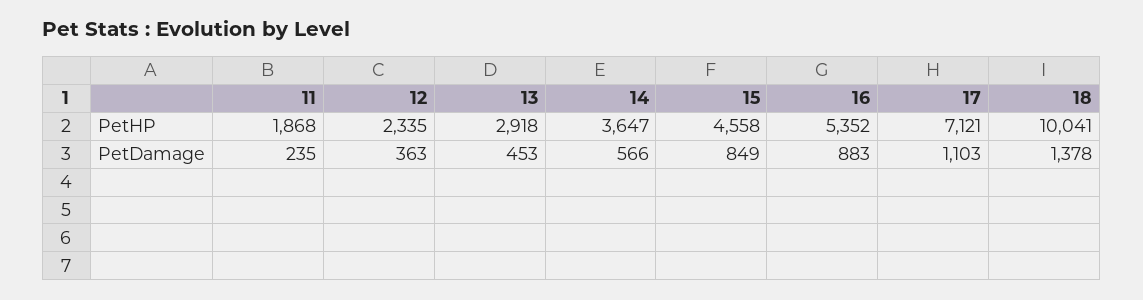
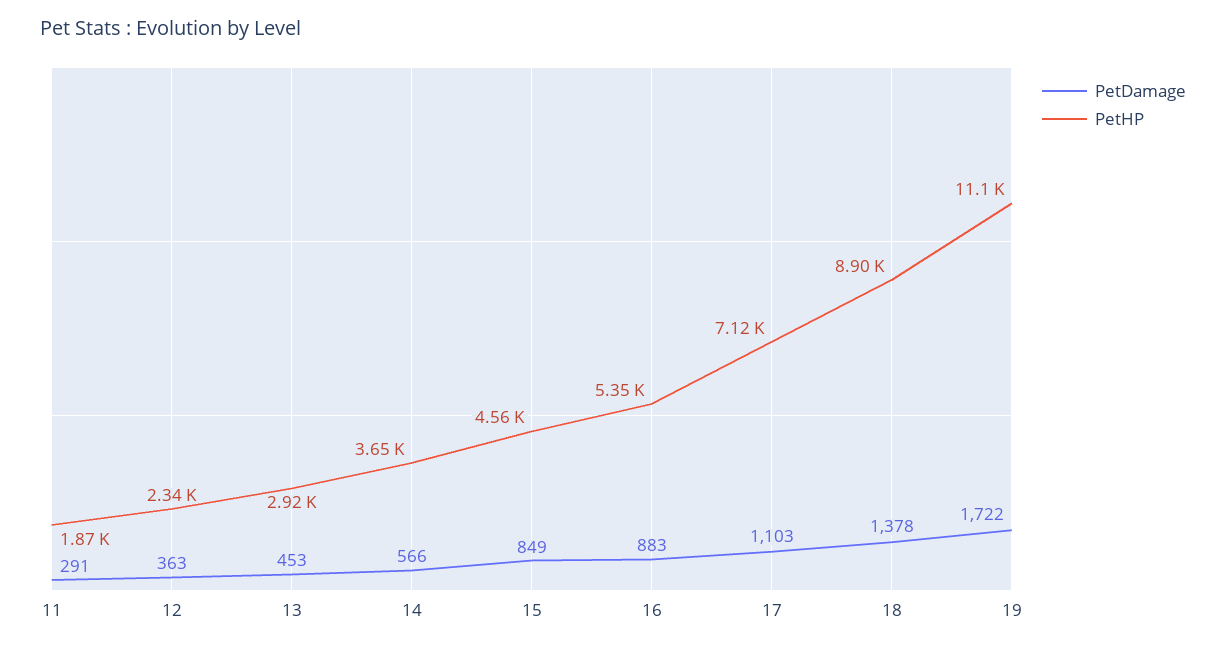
PetHP, 18: 10041 -> 8900
PetDamage, 11: 235 -> 291
PetDamage, 19: none -> 1722
PetHP, 19: none -> 11100

